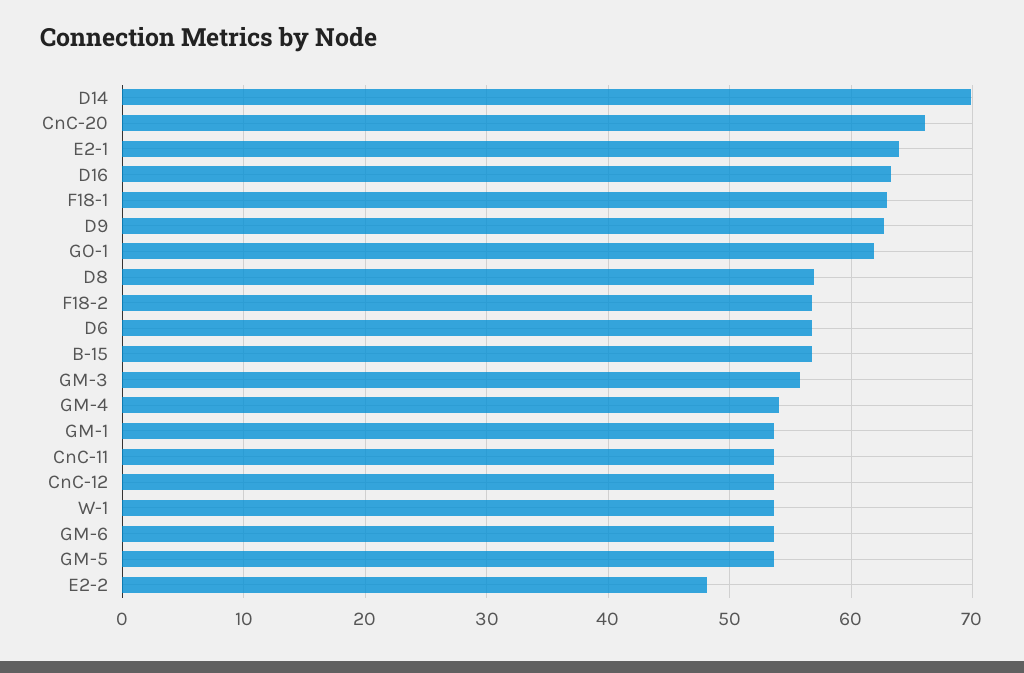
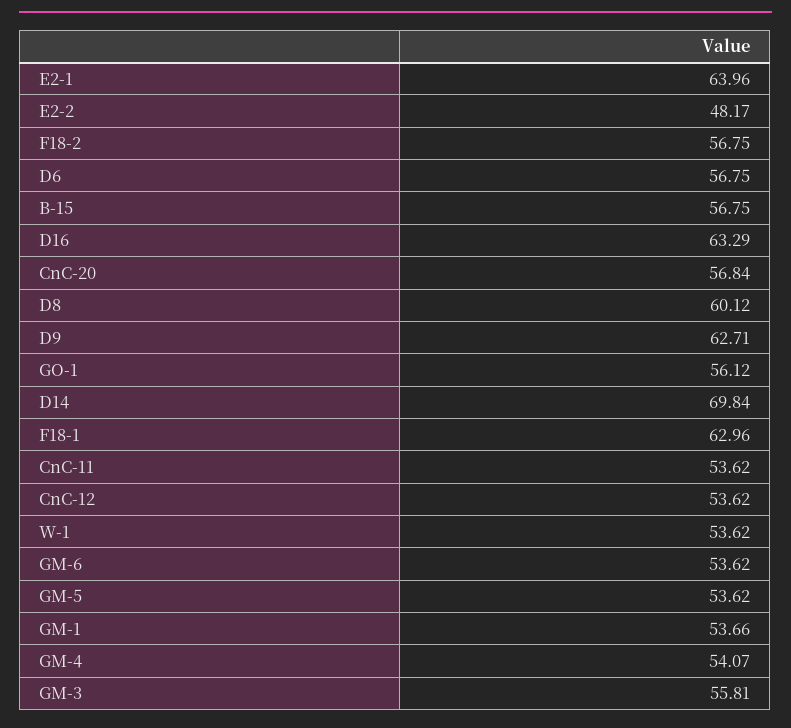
CnC-20: 66 -> 56.84
GO-1: 62 -> 56.12
D8: 57 -> 60.12

